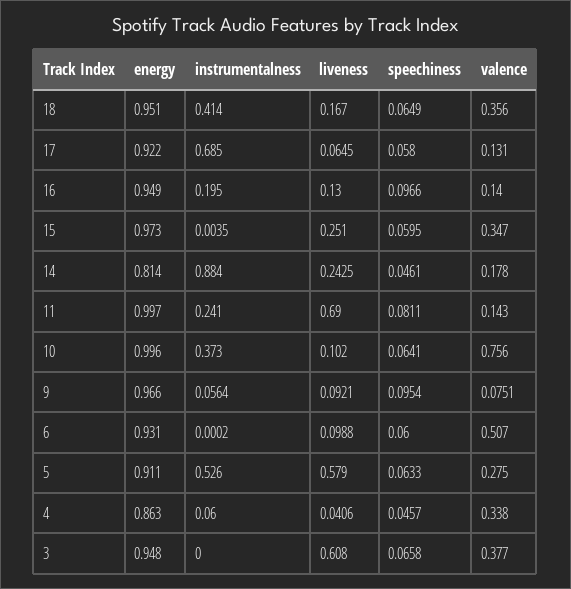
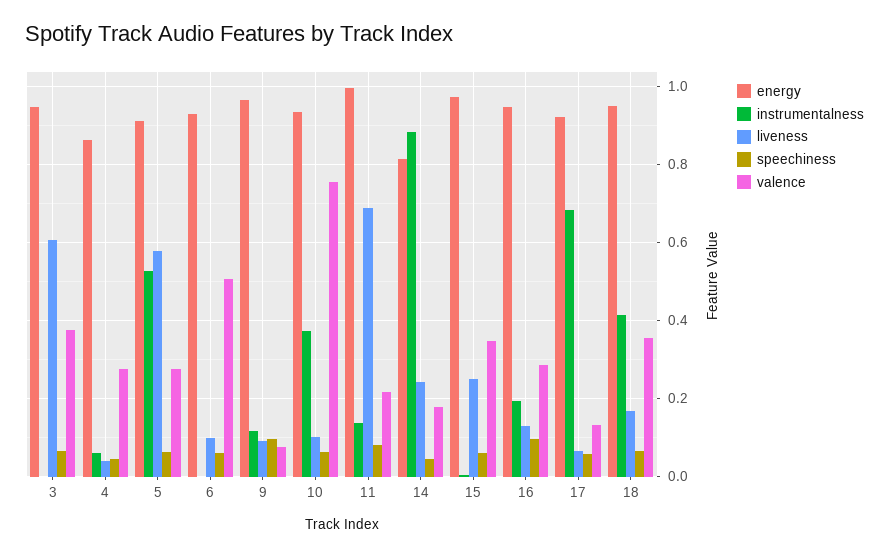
valence, 16: 0.14 -> 0.28
instrumentalness, 11: 0.241 -> 0.14
valence, 11: 0.143 -> 0.22
energy, 10: 0.996 -> 0.94
instrumentalness, 9: 0.0564 -> 0.12
valence, 4: 0.338 -> 0.28

